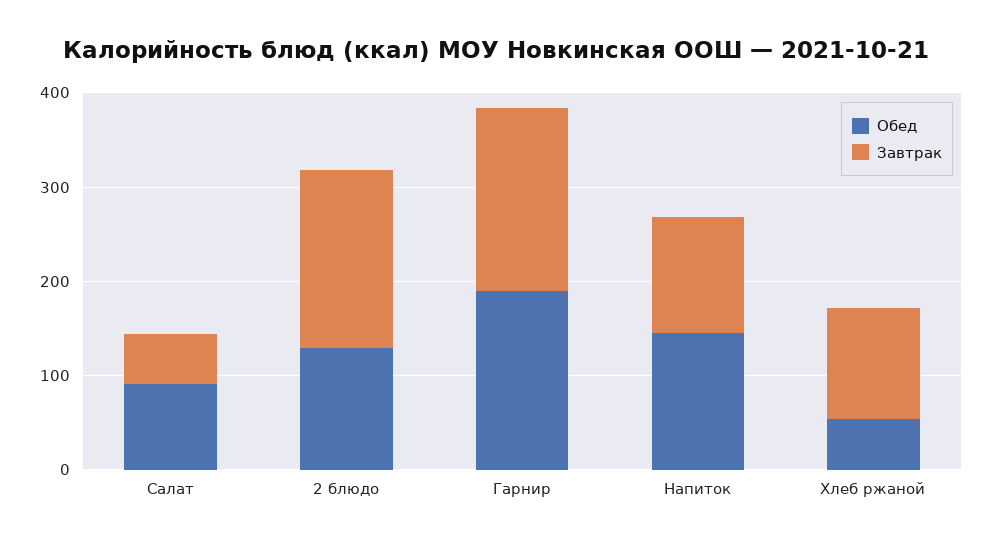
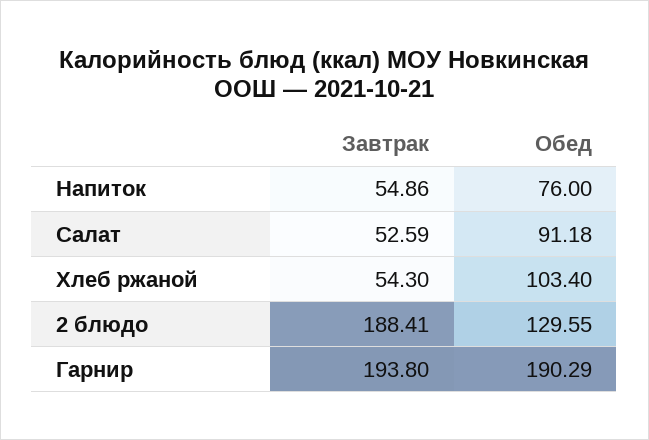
Обед, Напиток: 140 -> 76
Завтрак, Напиток: 120 -> 54.86
Обед, Хлеб ржаной: 60 -> 103.4
Завтрак, Хлеб ржаной: 120 -> 54.3

